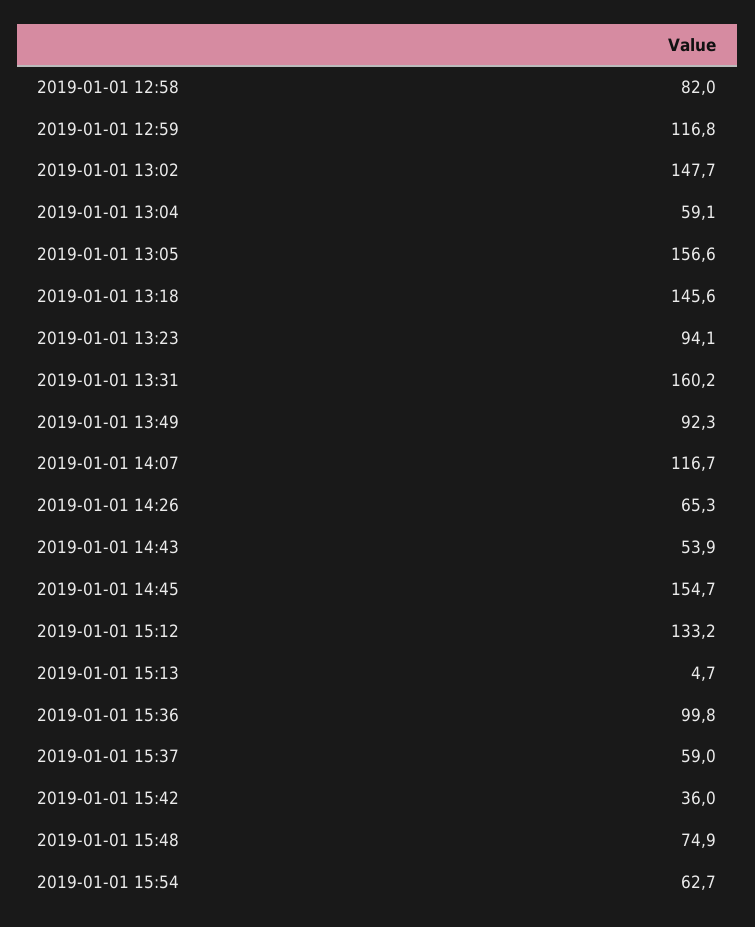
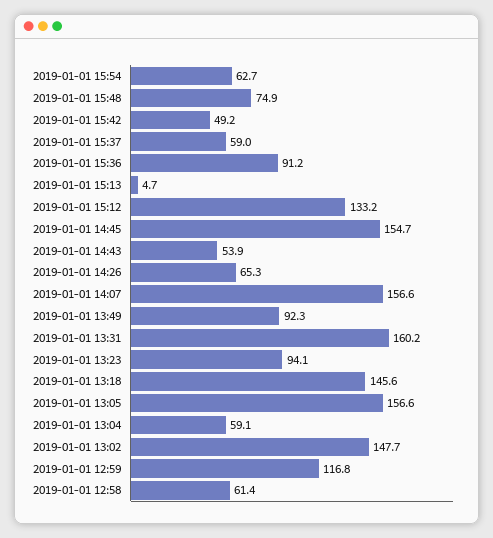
2019-01-01 12:58: 82 -> 61.4
2019-01-01 14:07: 116.7 -> 156.6
2019-01-01 15:36: 99.8 -> 91.2
2019-01-01 15:42: 36 -> 49.2

